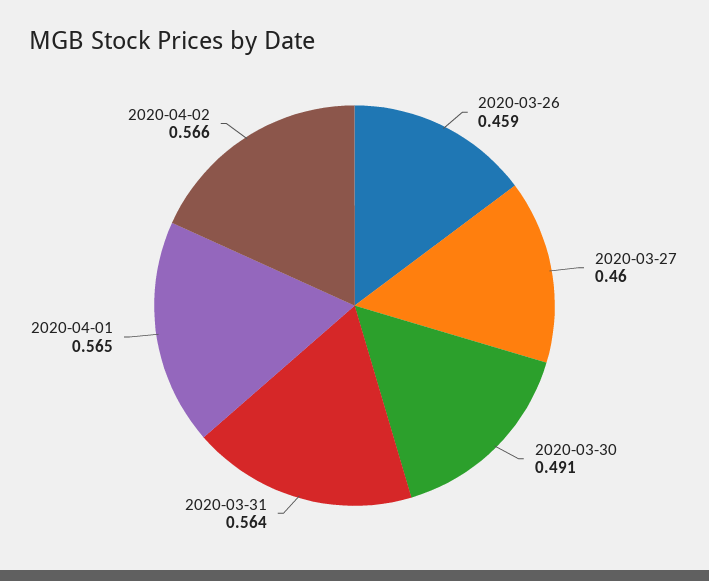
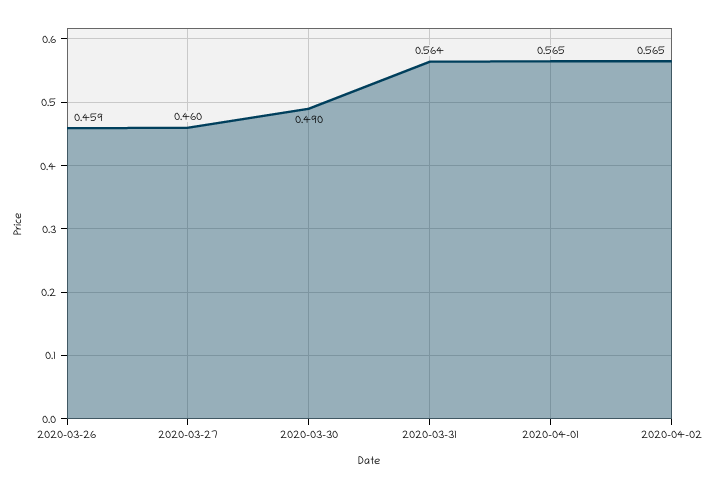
2020-03-30: 0.491 -> 0.49
2020-04-02: 0.566 -> 0.565

